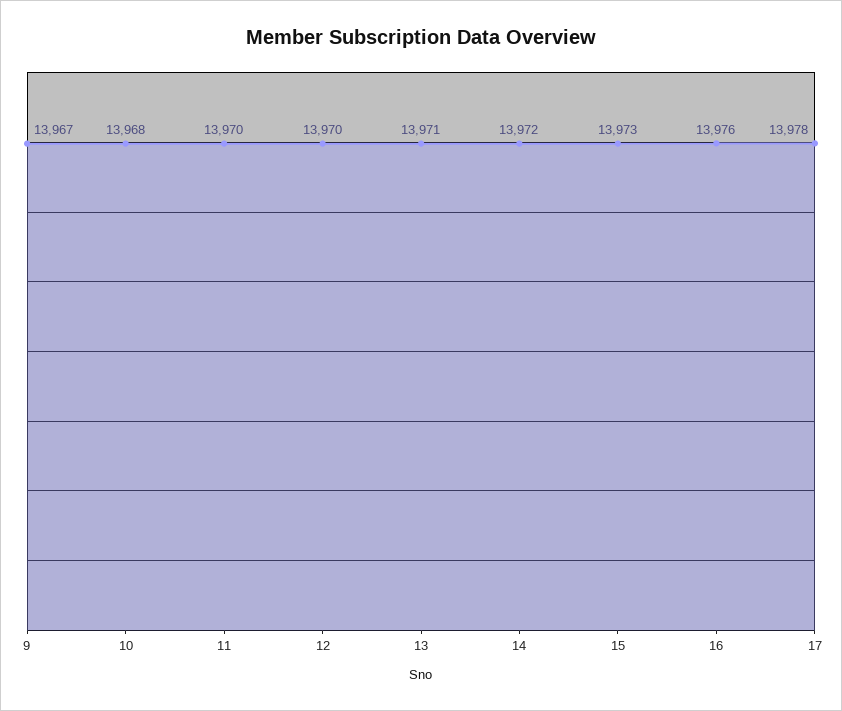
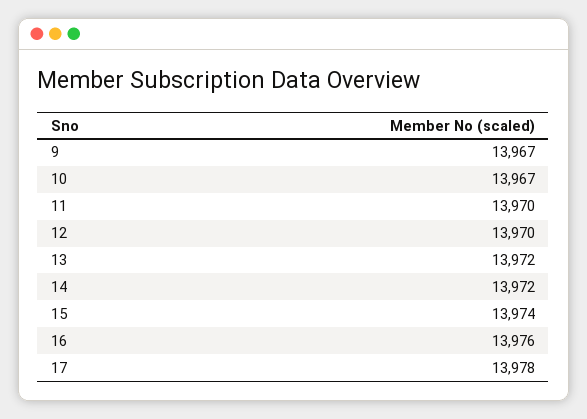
10: 13968 -> 13967
13: 13971 -> 13972
15: 13973 -> 13974

